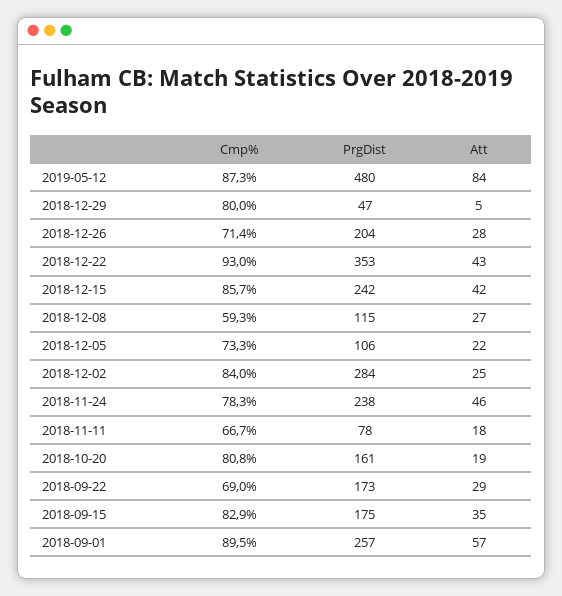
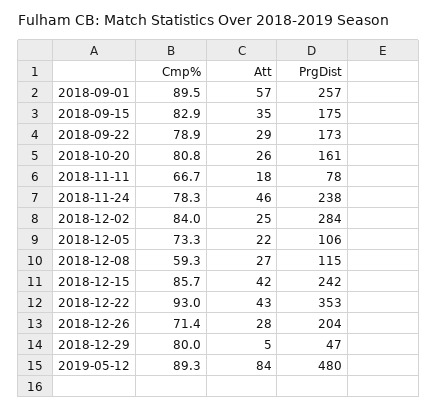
Cmp%, 2019-05-12: 87.3 -> 89.3
Att, 2018-10-20: 19 -> 26
Cmp%, 2018-09-22: 69 -> 78.9

